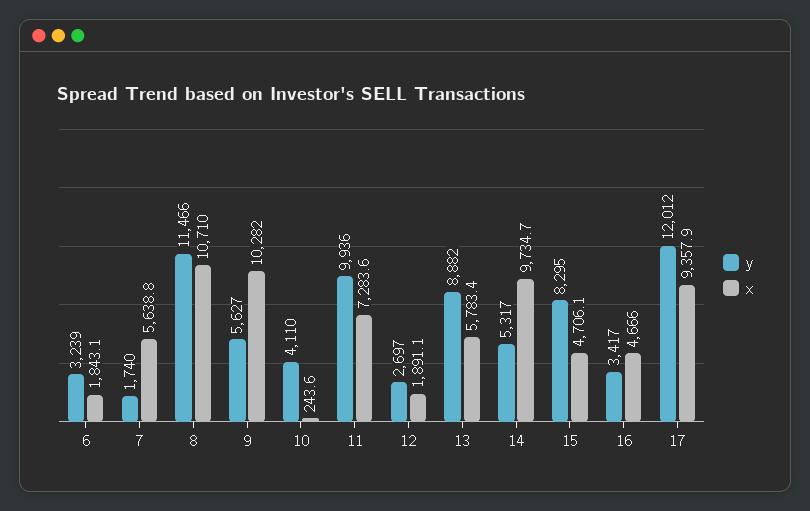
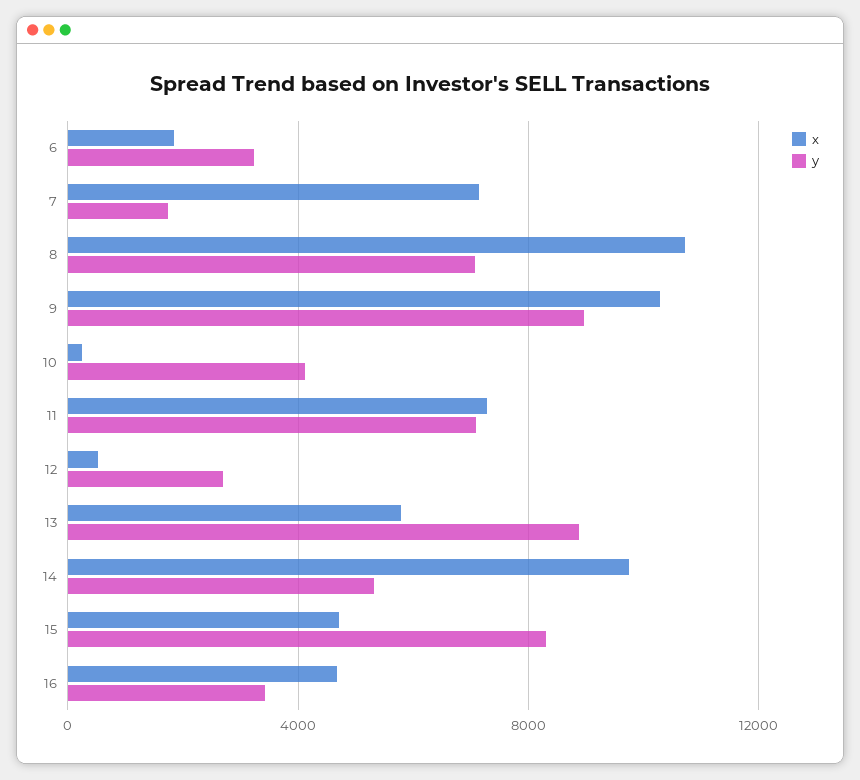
x, 7: 5638.8 -> 7000
y, 8: 11466 -> 7000
y, 9: 5627 -> 9000
y, 11: 9936 -> 7000
x, 12: 1891.1 -> 500
y, 17: 12012 -> none
x, 17: 9357.9 -> none

